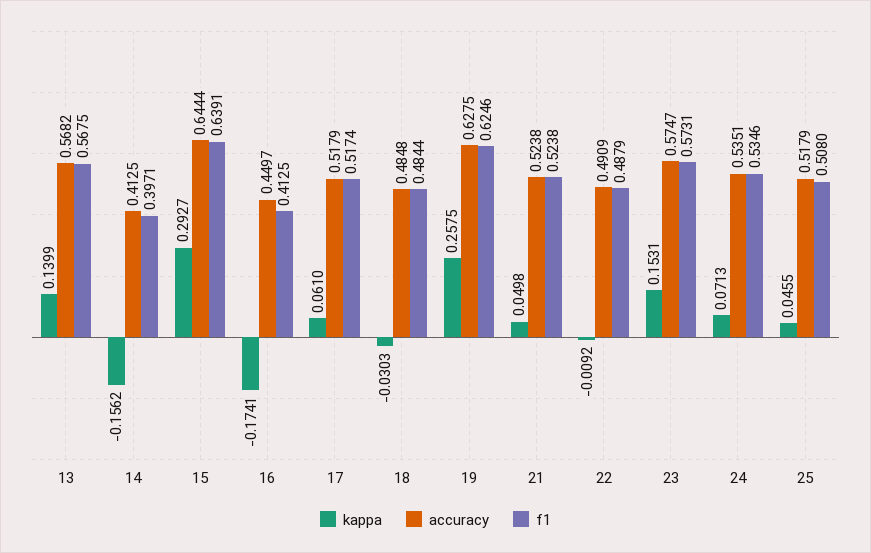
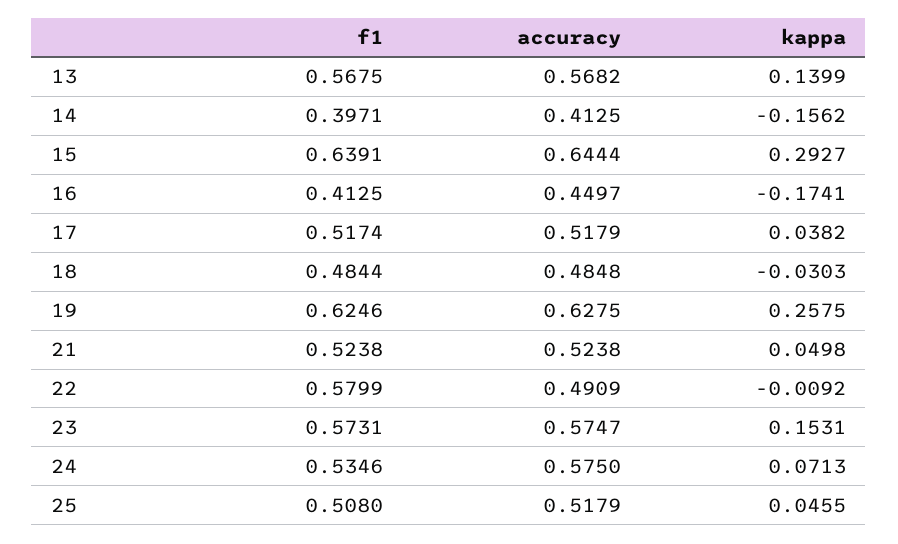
kappa, 17: 0.061 -> 0.0382
f1, 22: 0.4879 -> 0.5799
accuracy, 24: 0.5351 -> 0.575

